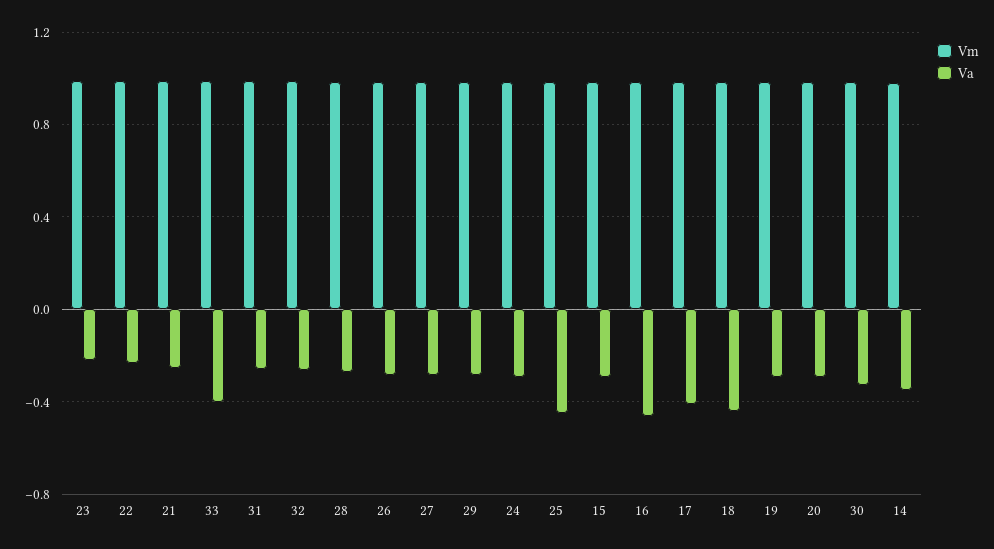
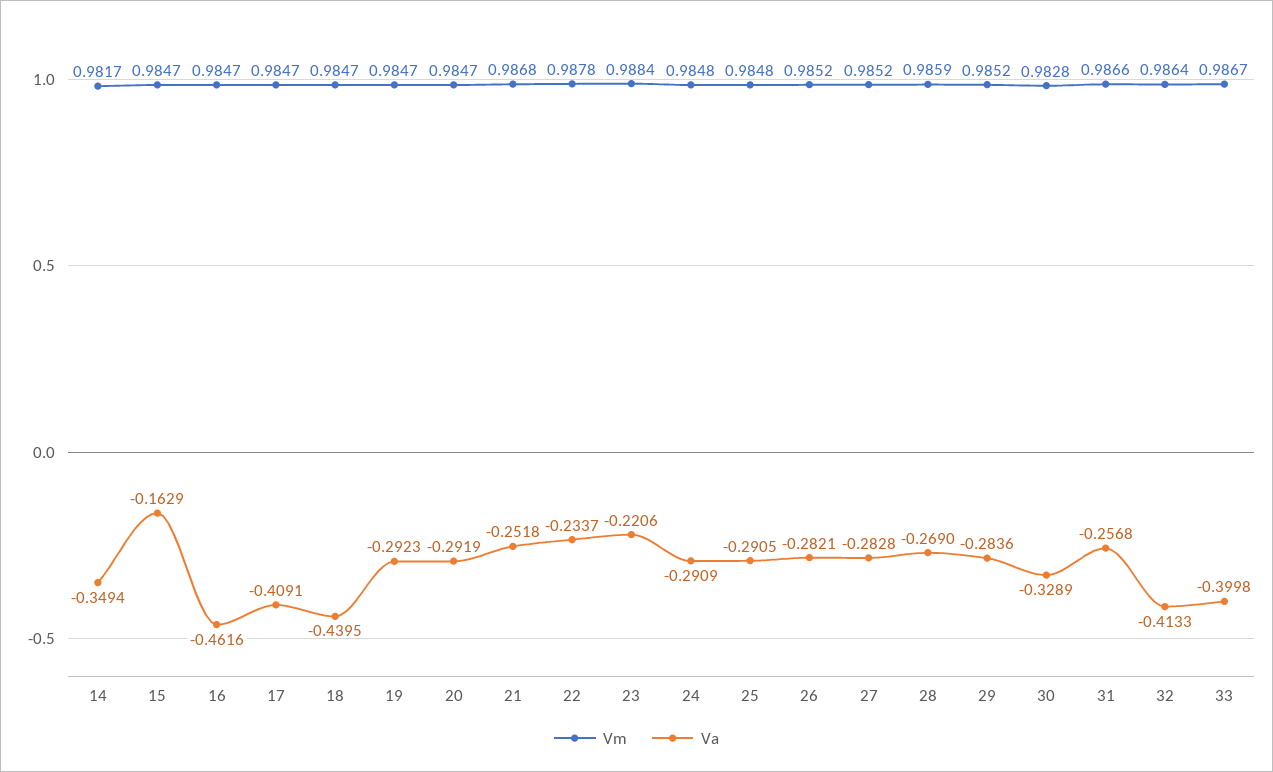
Va, 32: -0.25 -> -0.4133
Va, 25: -0.45 -> -0.2905
Va, 15: -0.3 -> -0.1629

